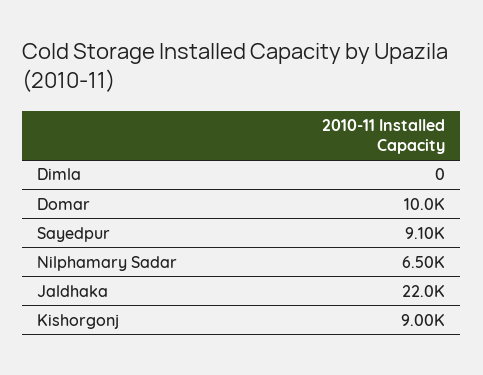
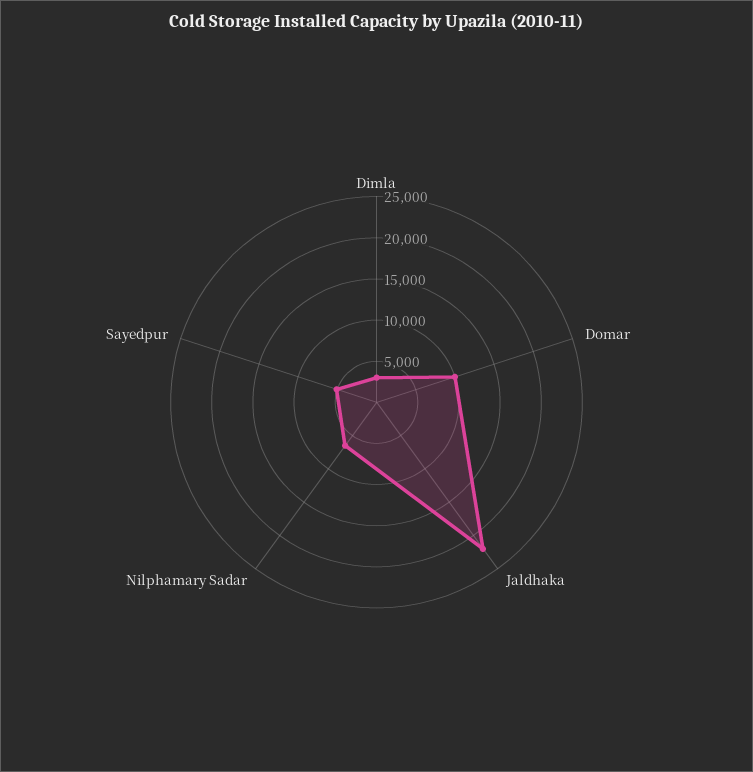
Dimla: 0 -> 3000
Sayedpur: 9100 -> 5000
Kishorgonj: 9000 -> none

